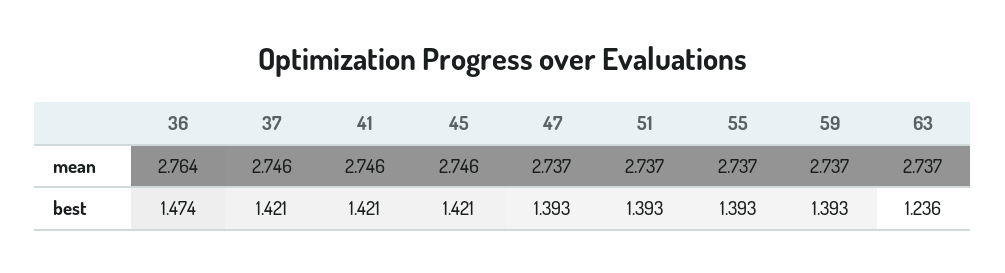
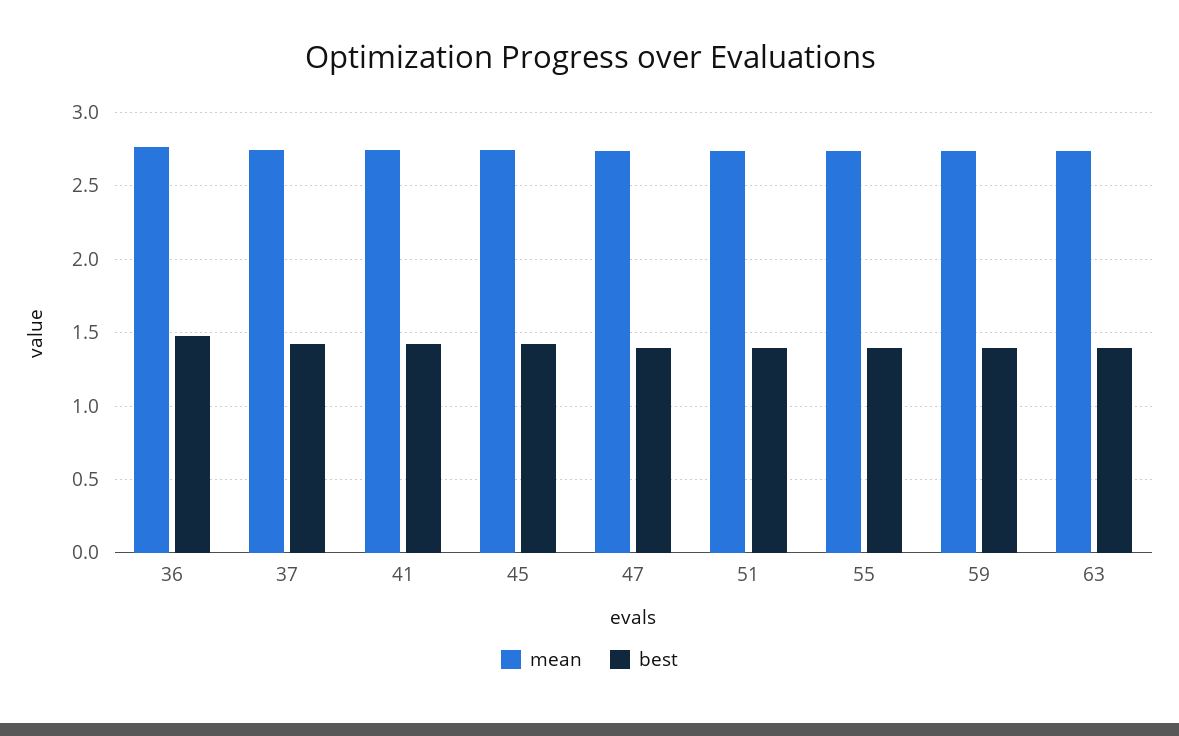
best, 63: 1.236 -> 1.4

